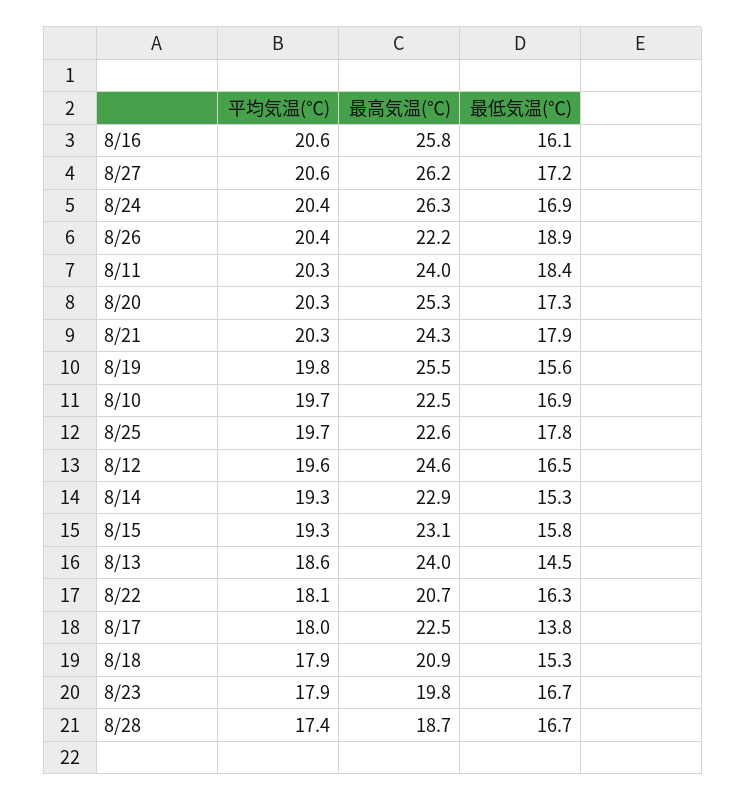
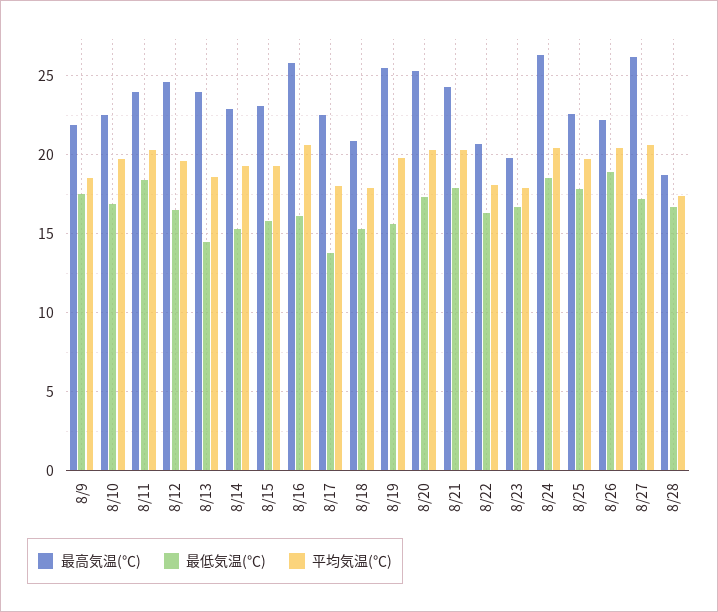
最低気温(℃), 8/24: 16.9 -> 18.5
最高気温(℃), 8/9: none -> 22
最低気温(℃), 8/9: none -> 17.5
平均気温(℃), 8/9: none -> 18.5

